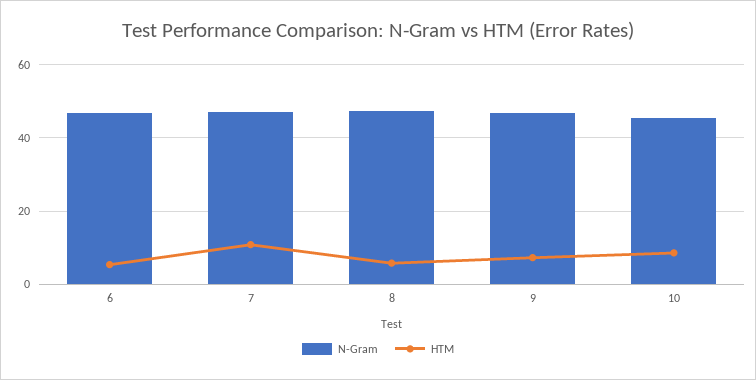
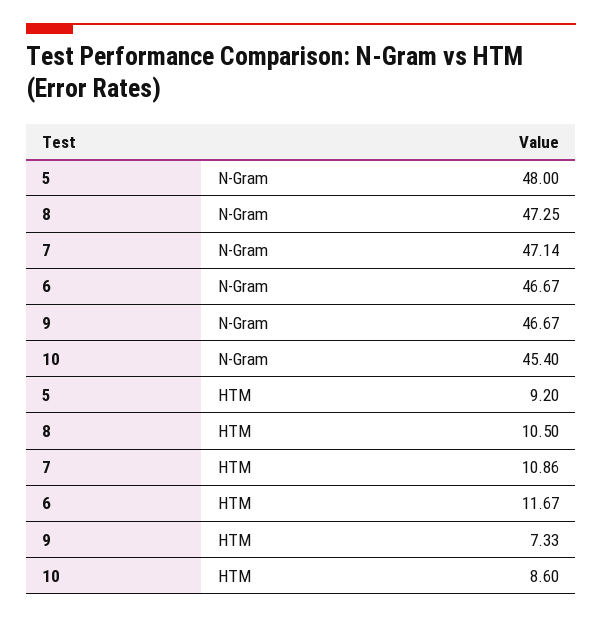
HTM, 6: 6 -> 11.67
HTM, 8: 6 -> 10.5
N-Gram, 5: none -> 48
HTM, 5: none -> 9.2

